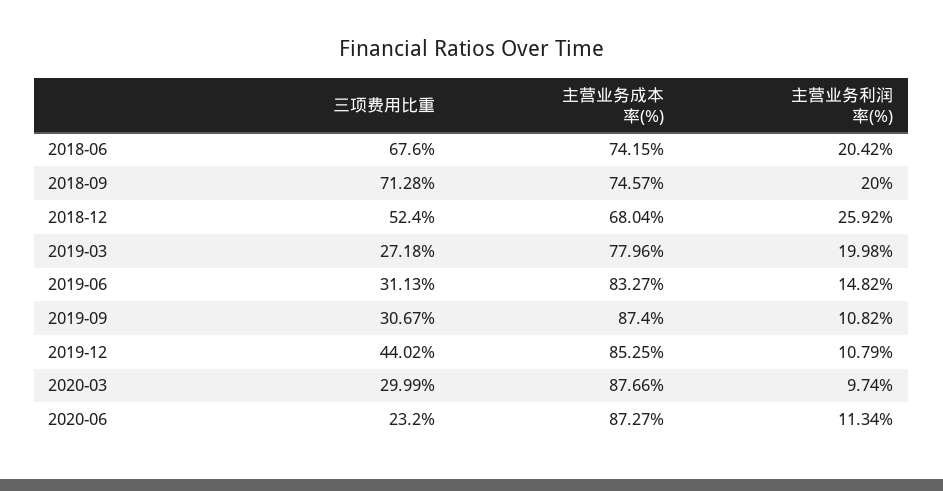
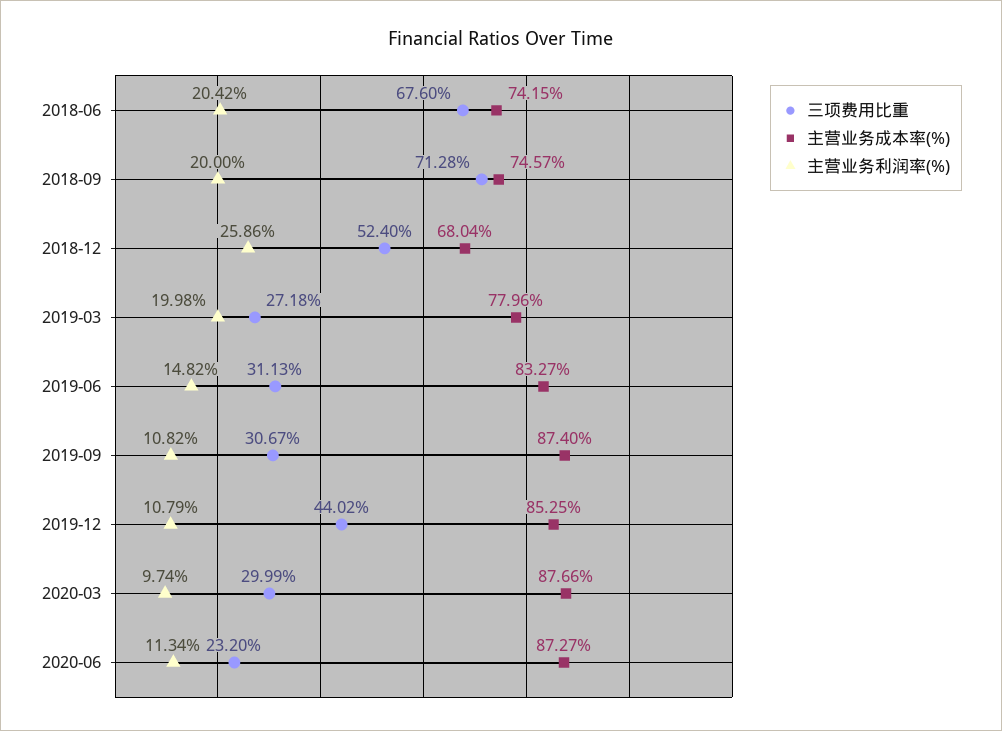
主营业务利润率(%), 2018-12: 25.92 -> 25.86

